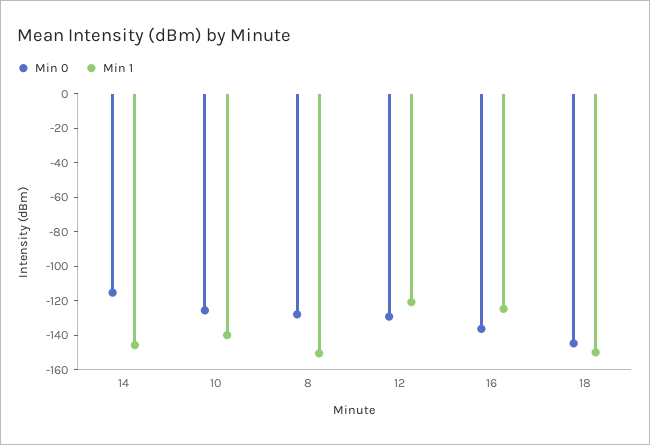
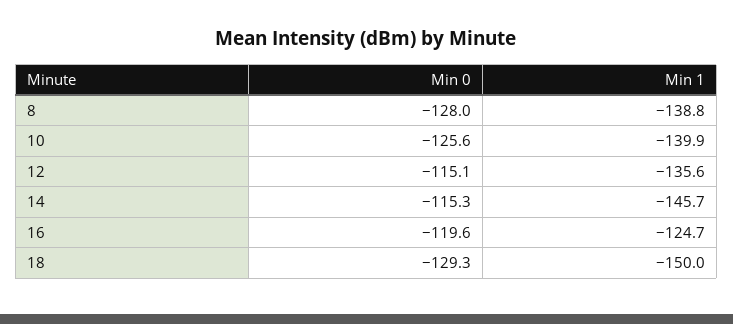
Min 1, 8: -150 -> -138.8
Min 0, 12: -130 -> -115.1
Min 1, 12: -120 -> -135.6
Min 0, 16: -135 -> -119.6
Min 0, 18: -145 -> -129.3

